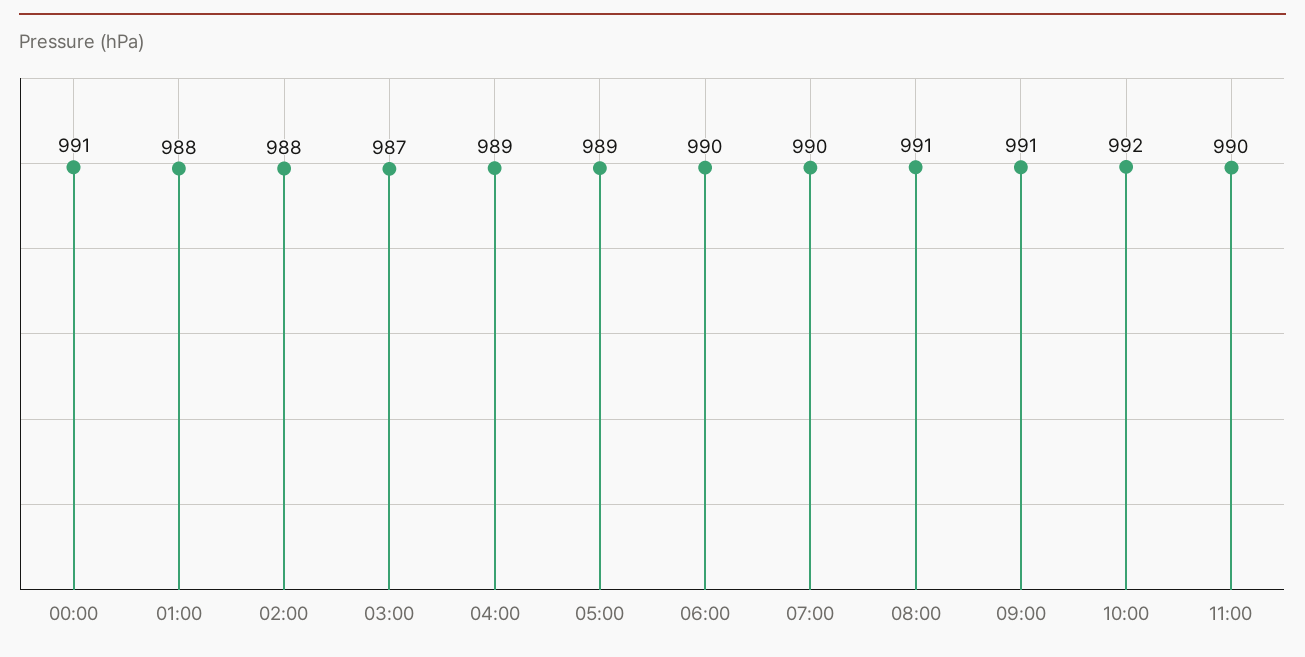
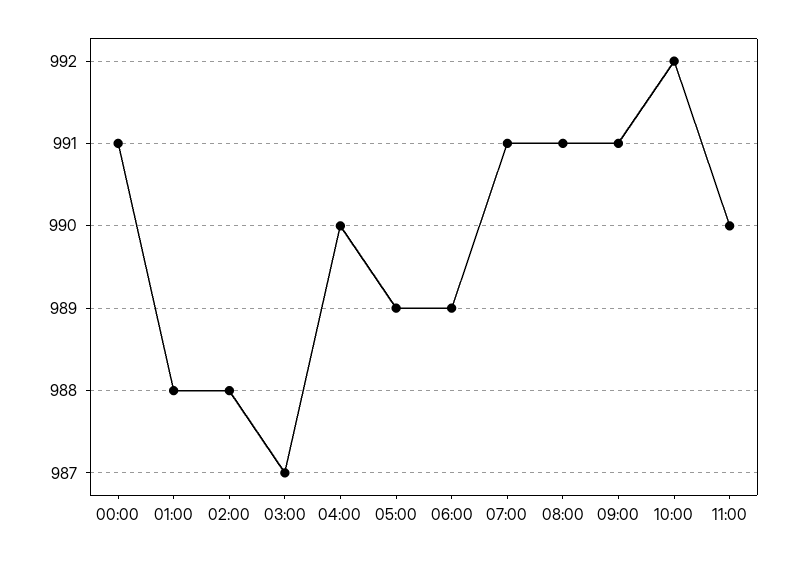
04:00: 989 -> 990
06:00: 990 -> 989
07:00: 990 -> 991

